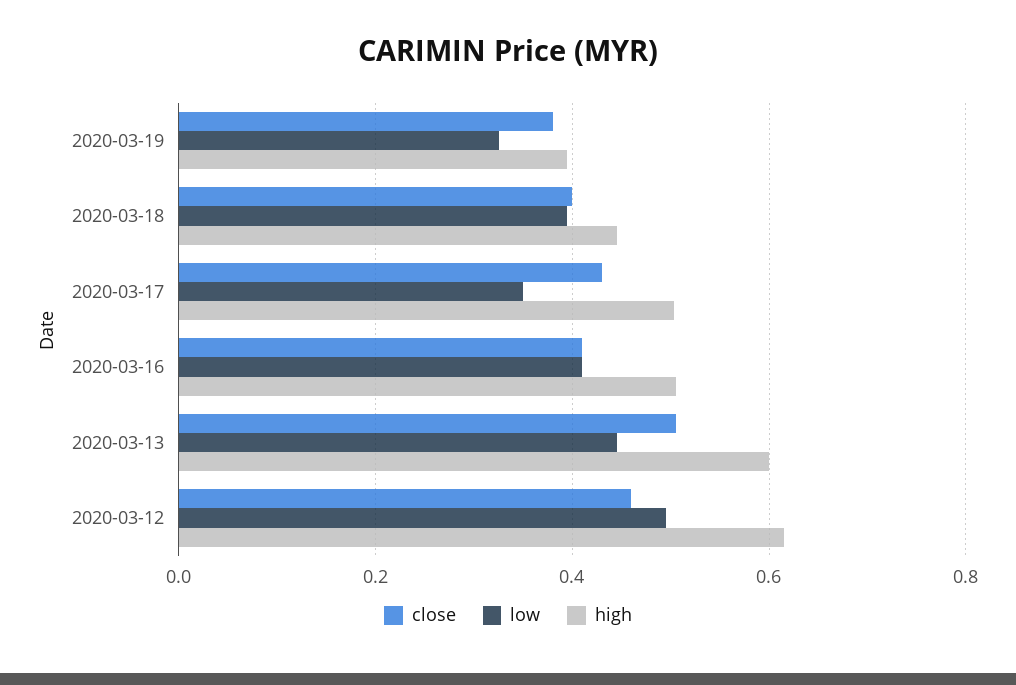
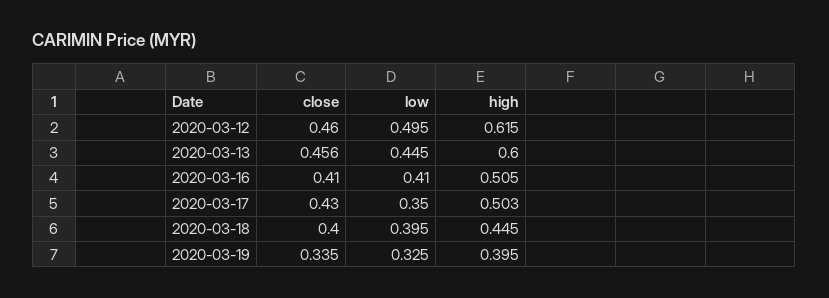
close, 2020-03-19: 0.38 -> 0.335
close, 2020-03-13: 0.5 -> 0.456

